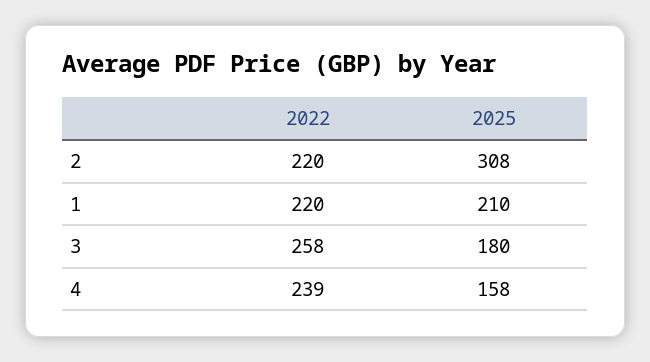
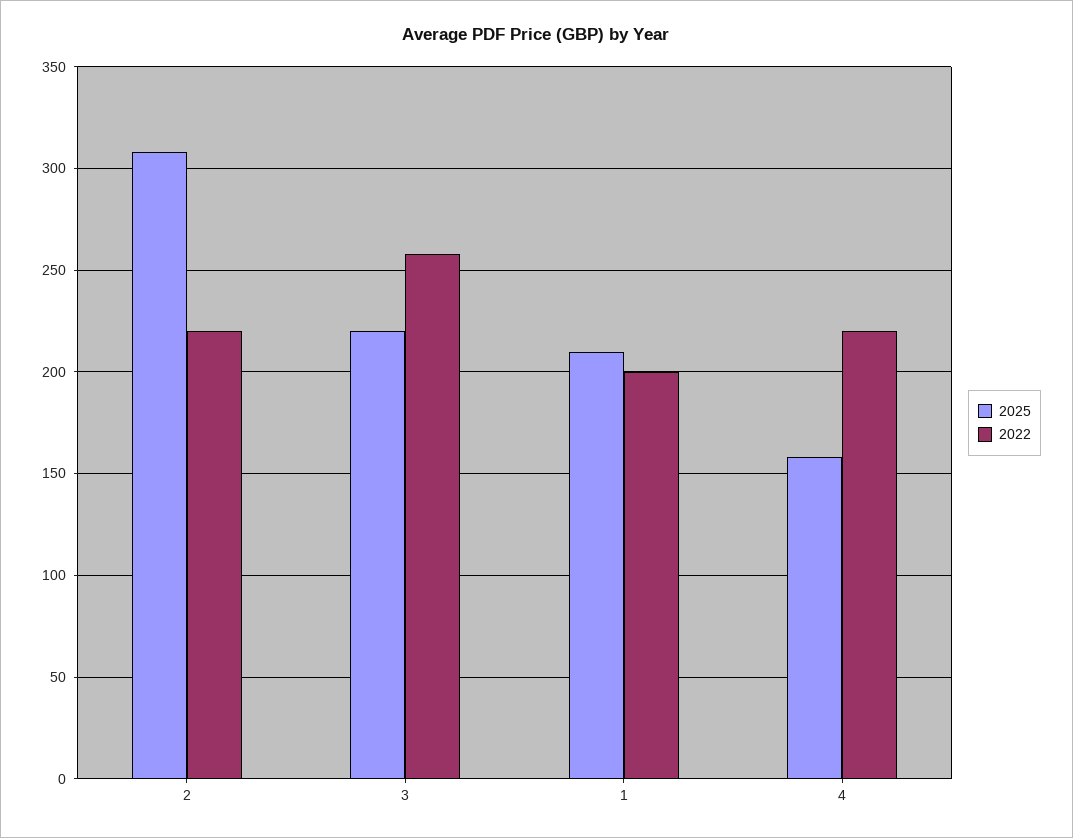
2022, 1: 220 -> 200
2025, 3: 180 -> 220
2022, 4: 239 -> 220

